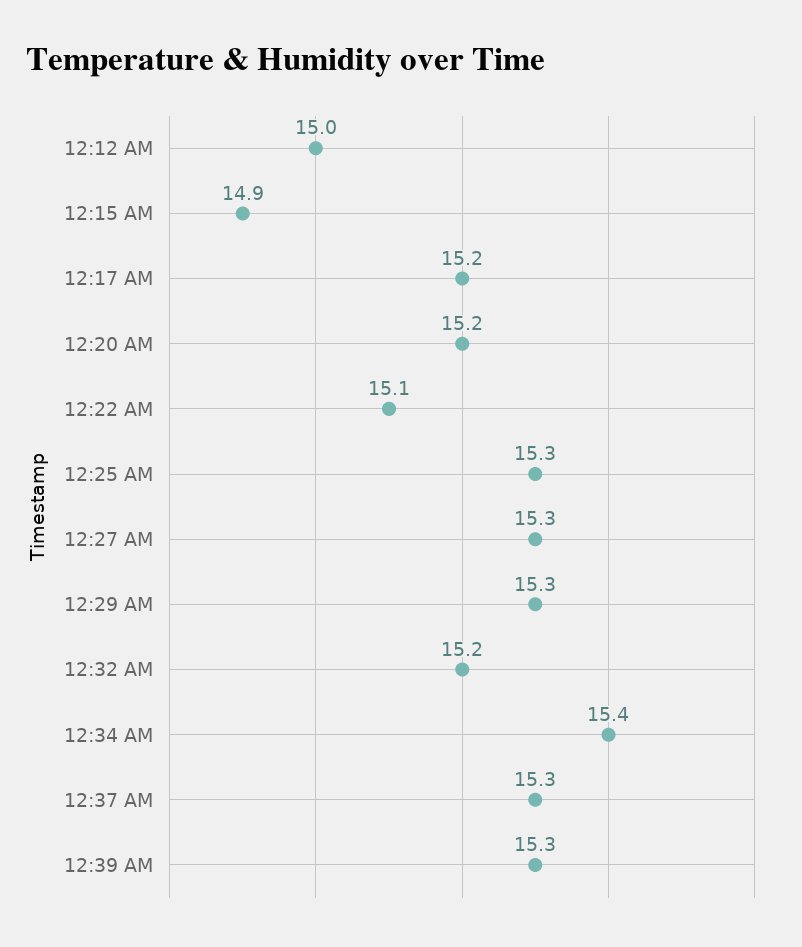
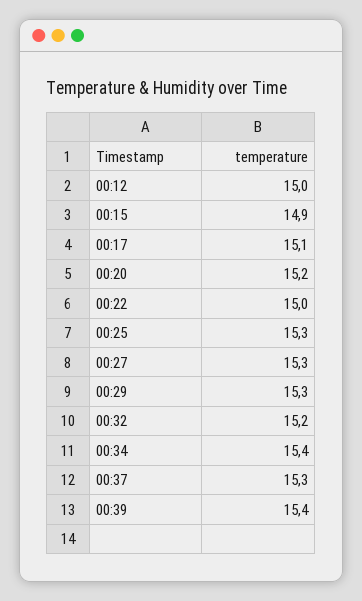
12:17 AM: 15.2 -> 15.1
12:22 AM: 15.1 -> 15
12:39 AM: 15.3 -> 15.4

